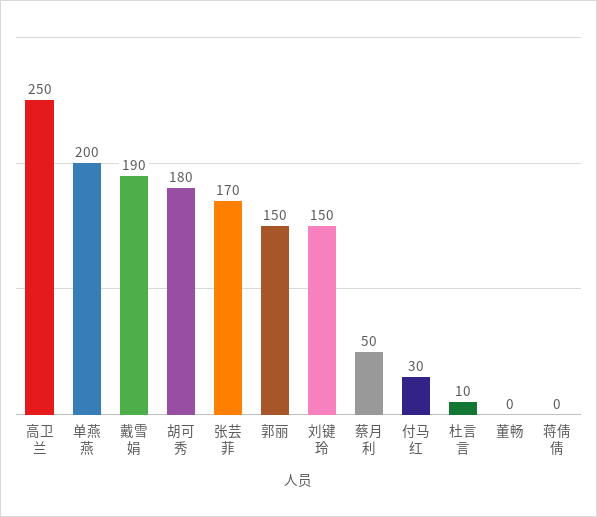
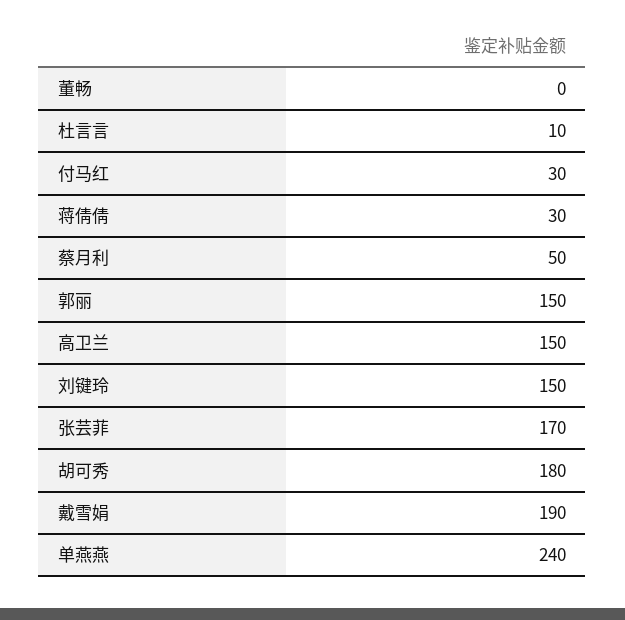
高卫兰: 250 -> 150
单燕燕: 200 -> 240
蒋倩倩: 0 -> 30

